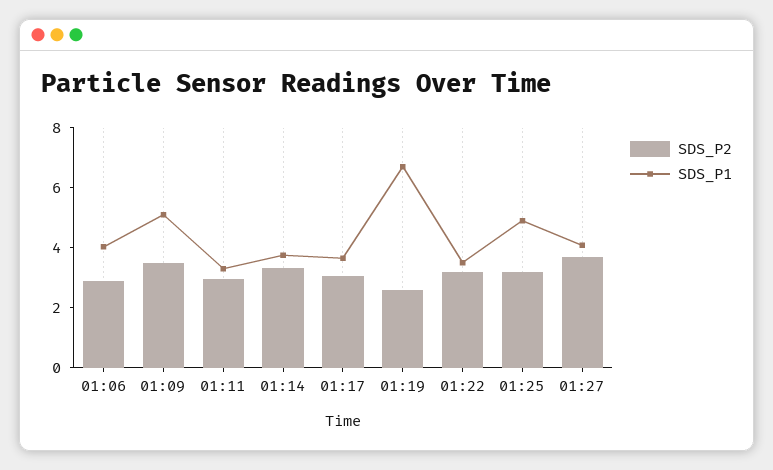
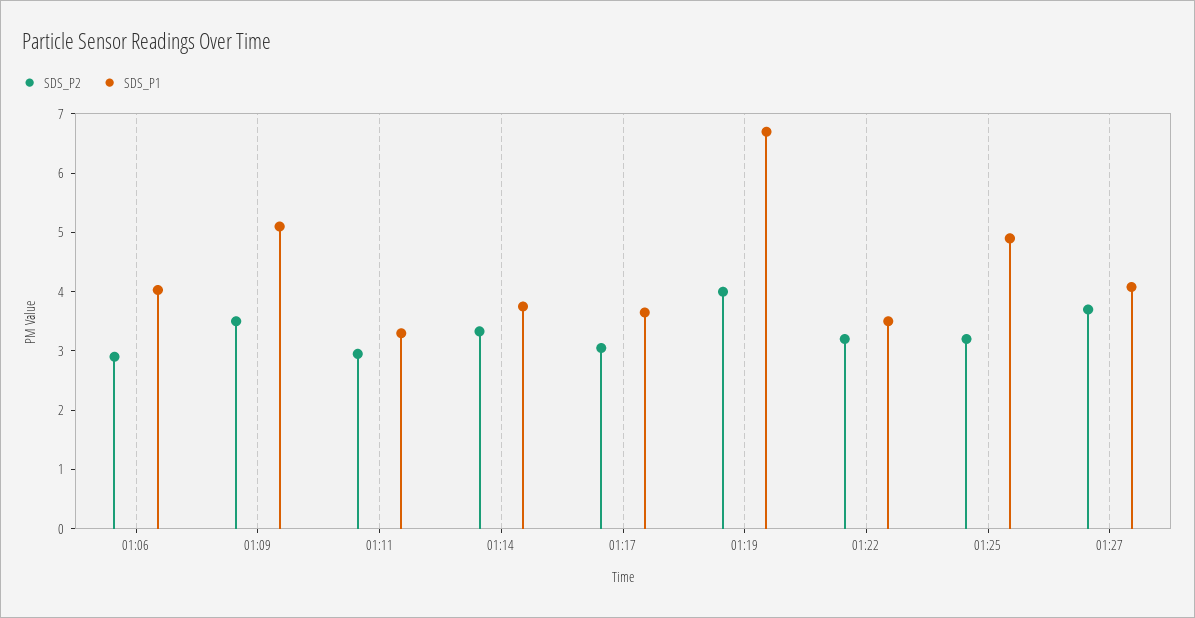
SDS_P2, 01:19: 2.5 -> 4

